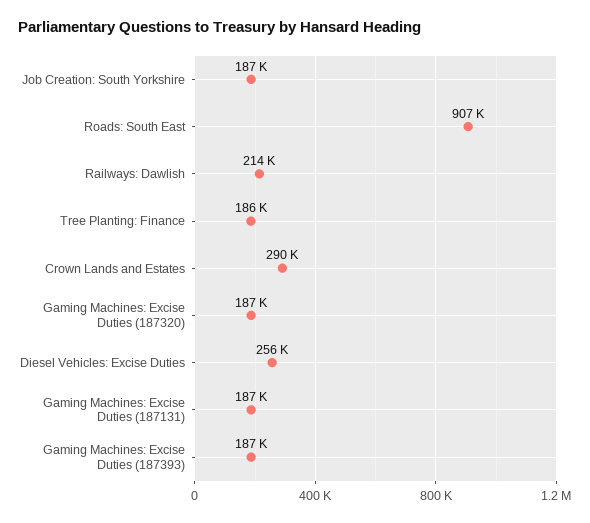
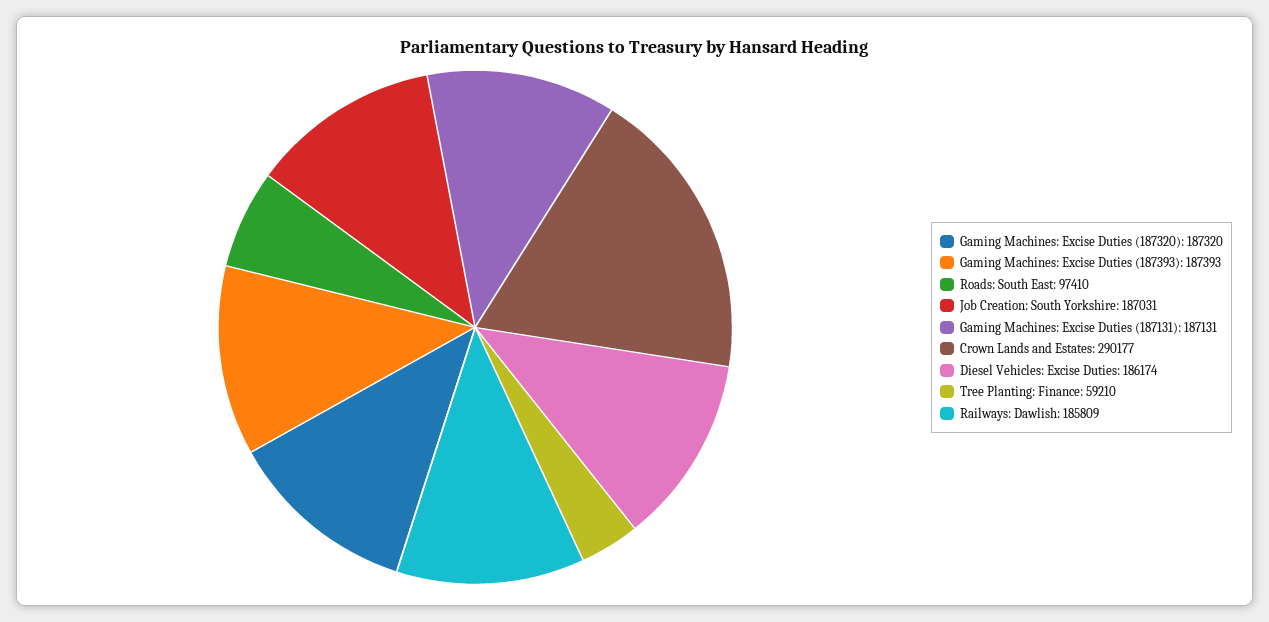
Roads: South East: 907000 -> 97410
Railways: Dawlish: 214000 -> 185809
Tree Planting: Finance: 186000 -> 59210
Diesel Vehicles: Excise Duties: 256000 -> 186174

